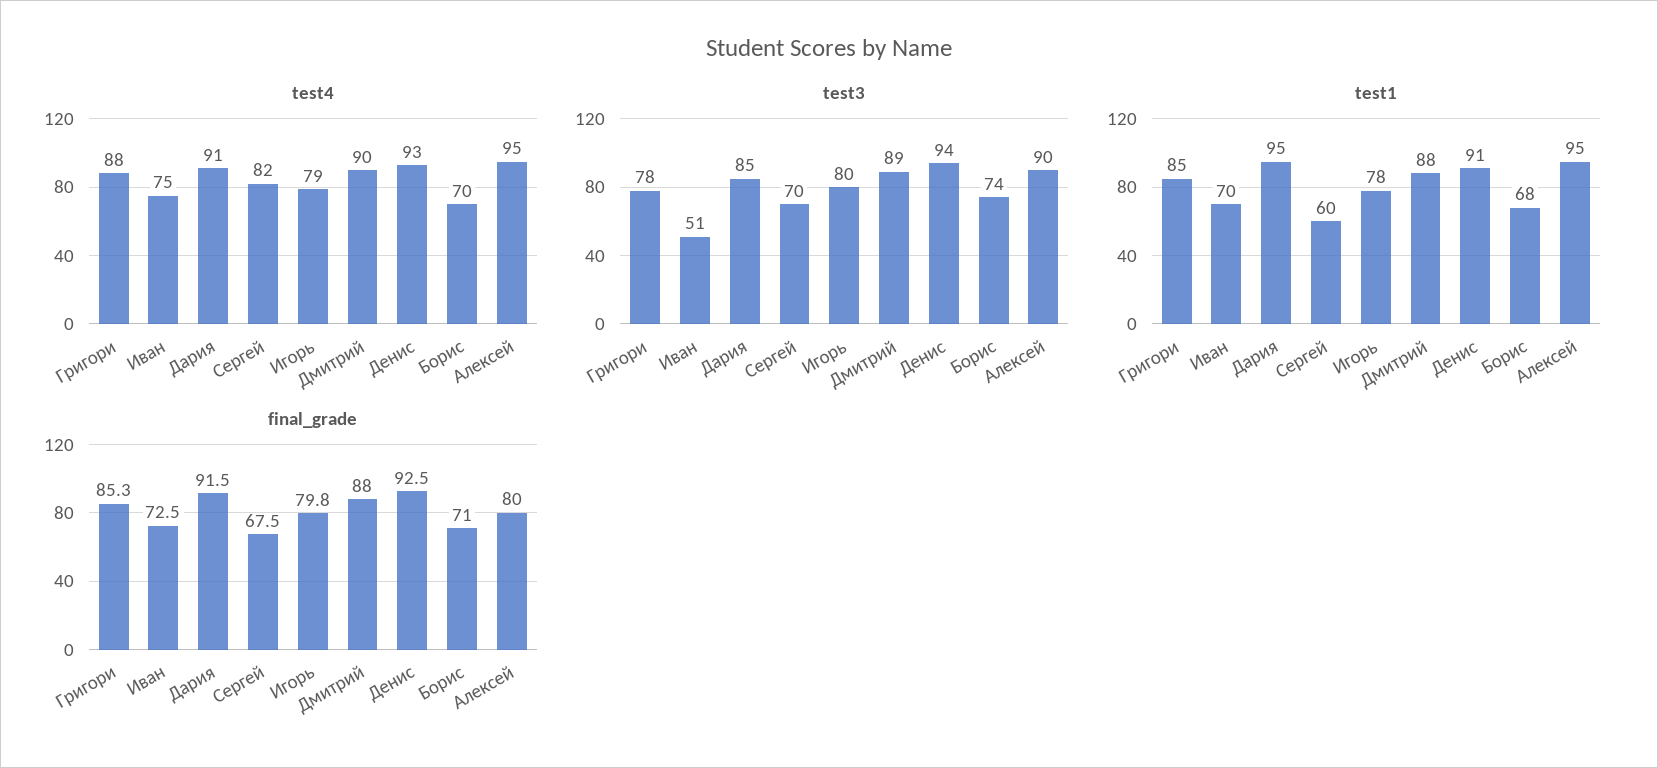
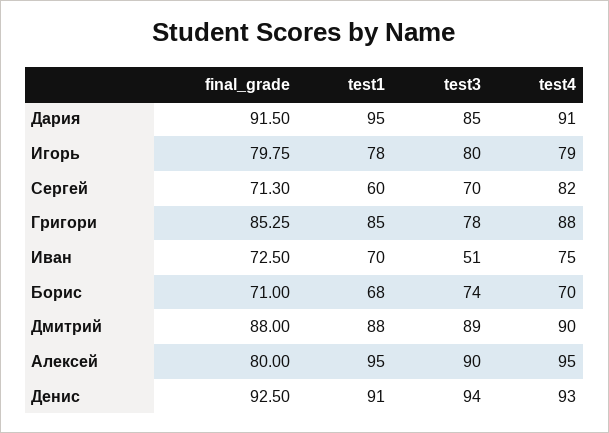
final_grade, Сергей: 67.5 -> 71.3

